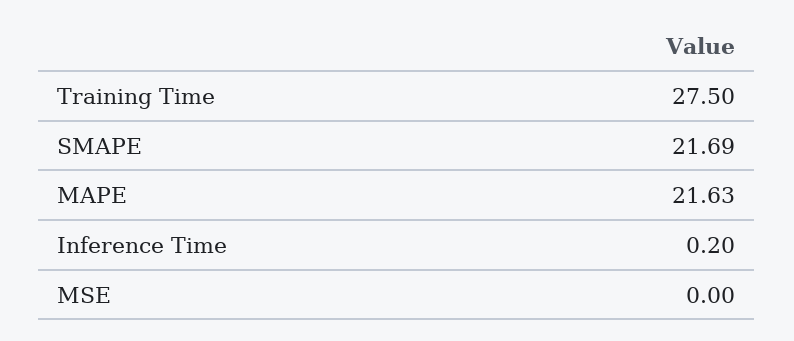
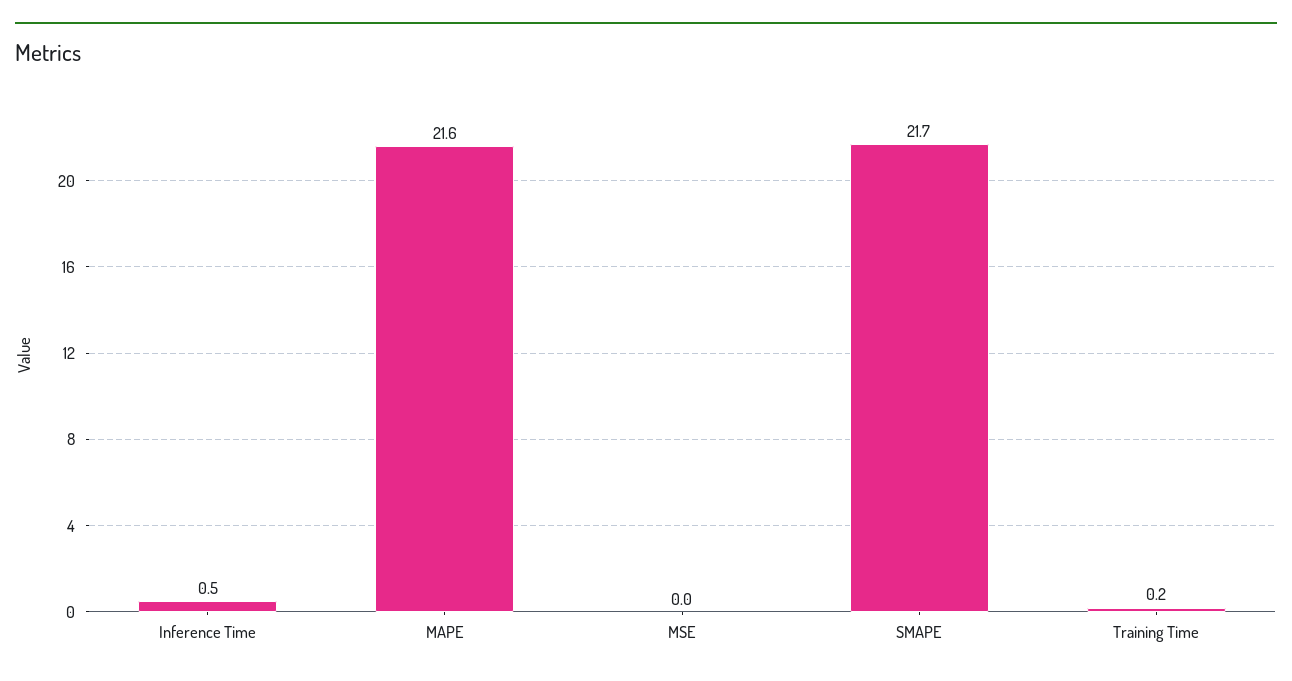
Training Time: 27.5 -> 0.2
Inference Time: 0.2 -> 0.5

